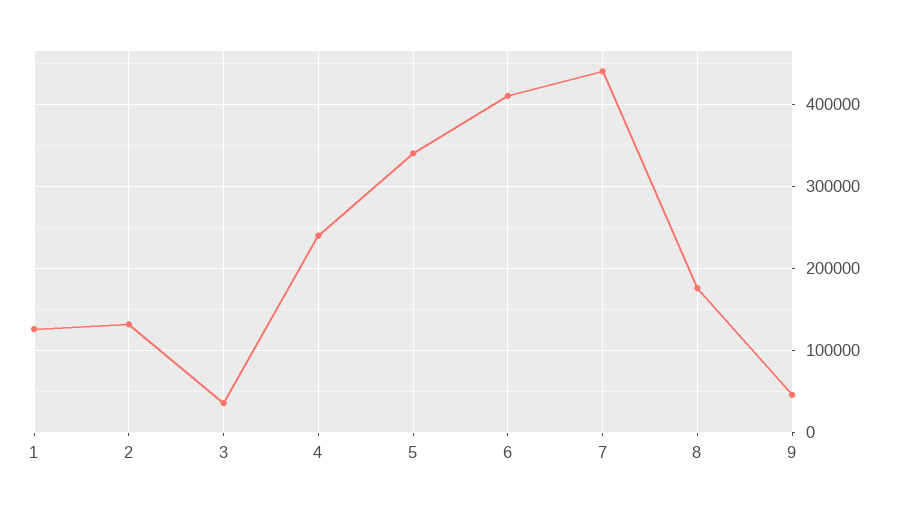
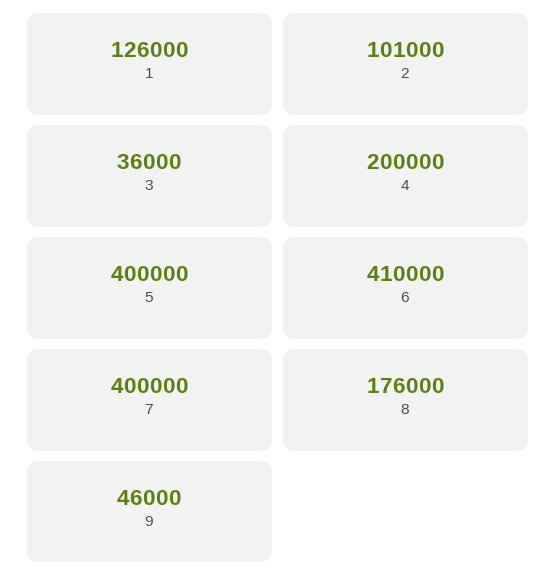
2: 130000 -> 101000
4: 240000 -> 200000
5: 340000 -> 400000
7: 440000 -> 400000

